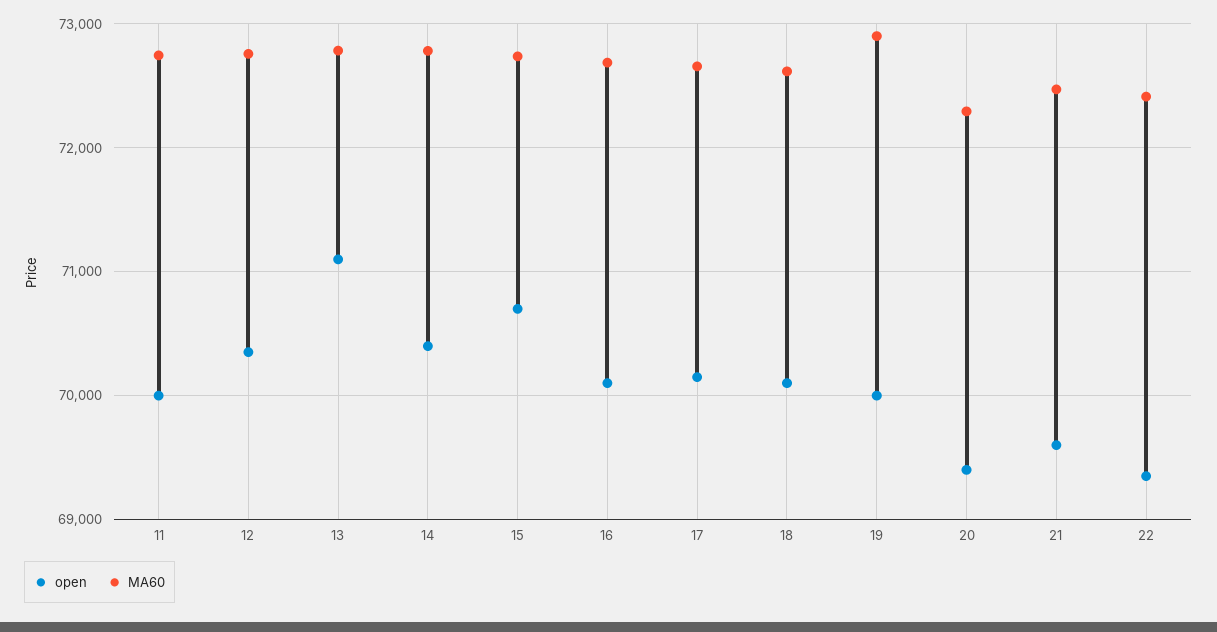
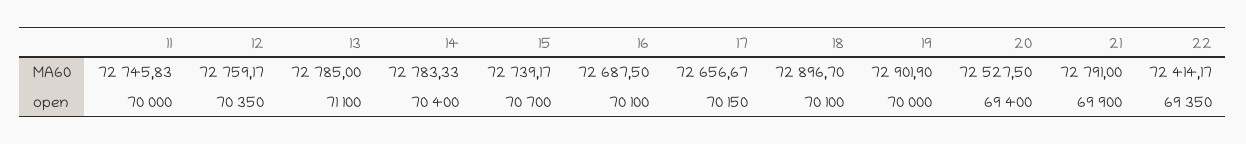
MA60, 18: 72600 -> 72896.7
MA60, 20: 72300 -> 72527.5
open, 21: 69600 -> 69900
MA60, 21: 72500 -> 72791

